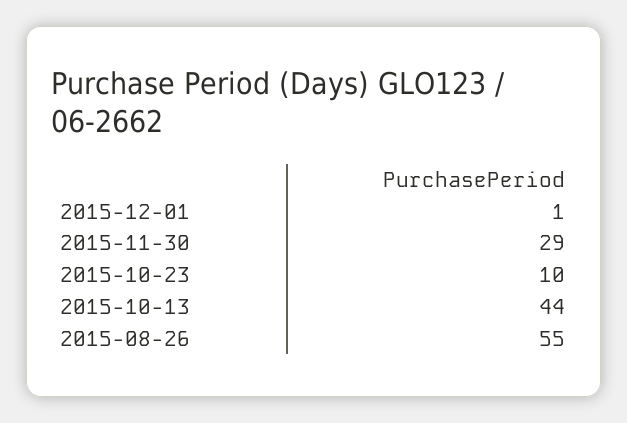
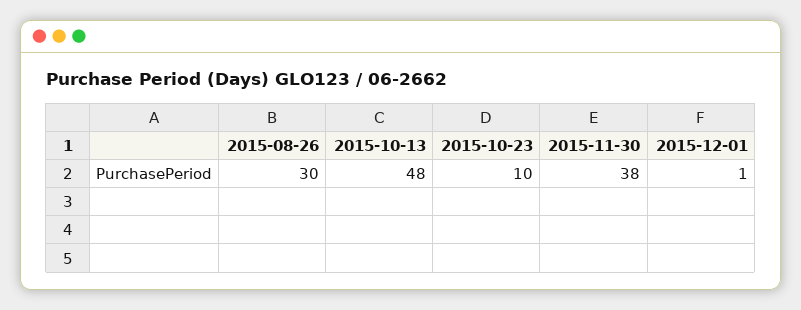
2015-11-30: 29 -> 38
2015-10-13: 44 -> 48
2015-08-26: 55 -> 30

